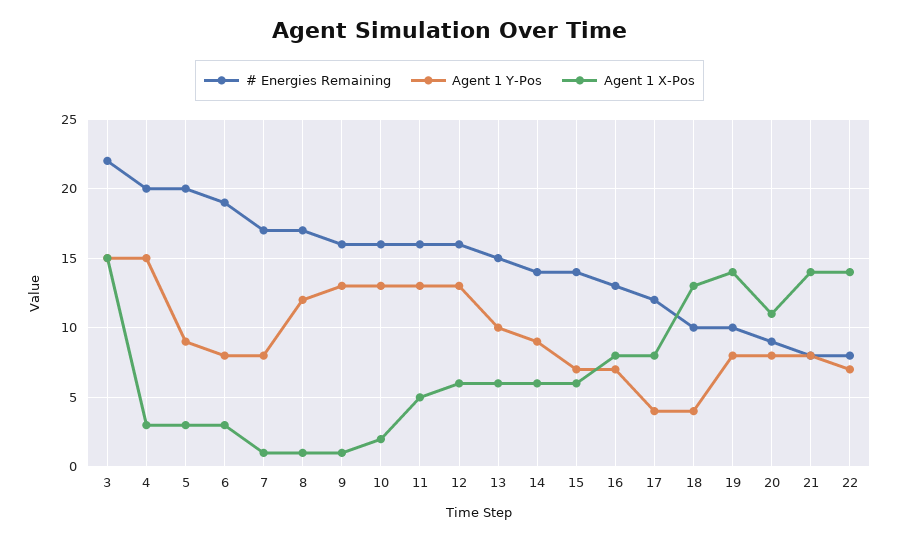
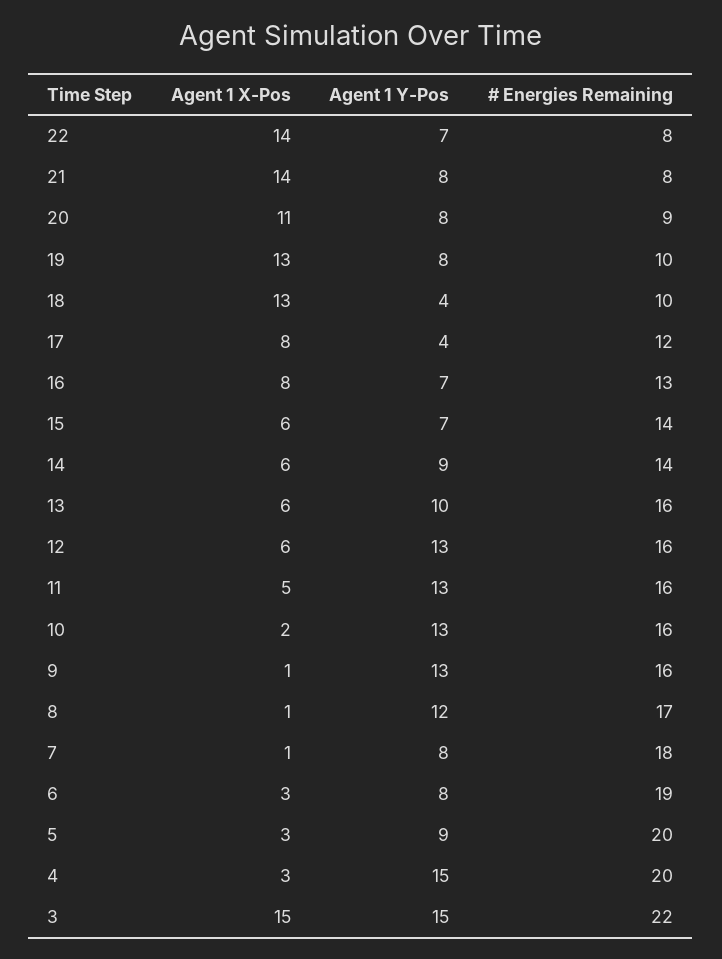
# Energies Remaining, 7: 17 -> 18
# Energies Remaining, 13: 15 -> 16
Agent 1 X-Pos, 19: 14 -> 13

